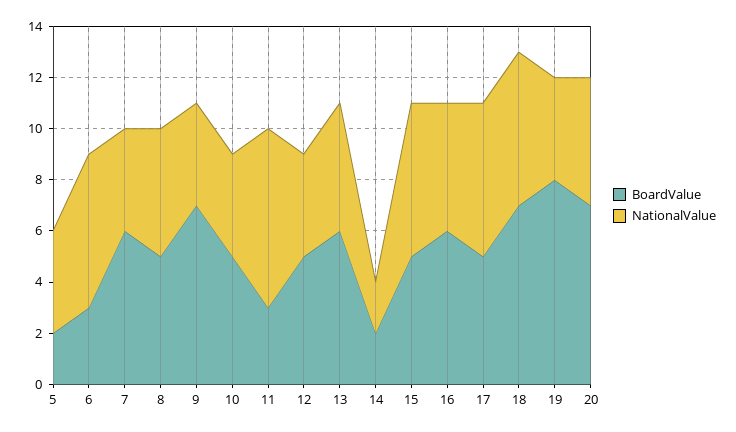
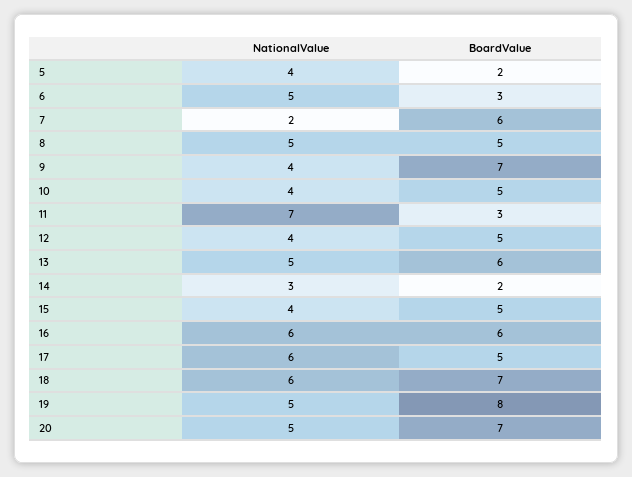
NationalValue, 6: 6 -> 5
NationalValue, 7: 4 -> 2
NationalValue, 14: 2 -> 3
NationalValue, 15: 6 -> 4
NationalValue, 16: 5 -> 6
NationalValue, 19: 4 -> 5

